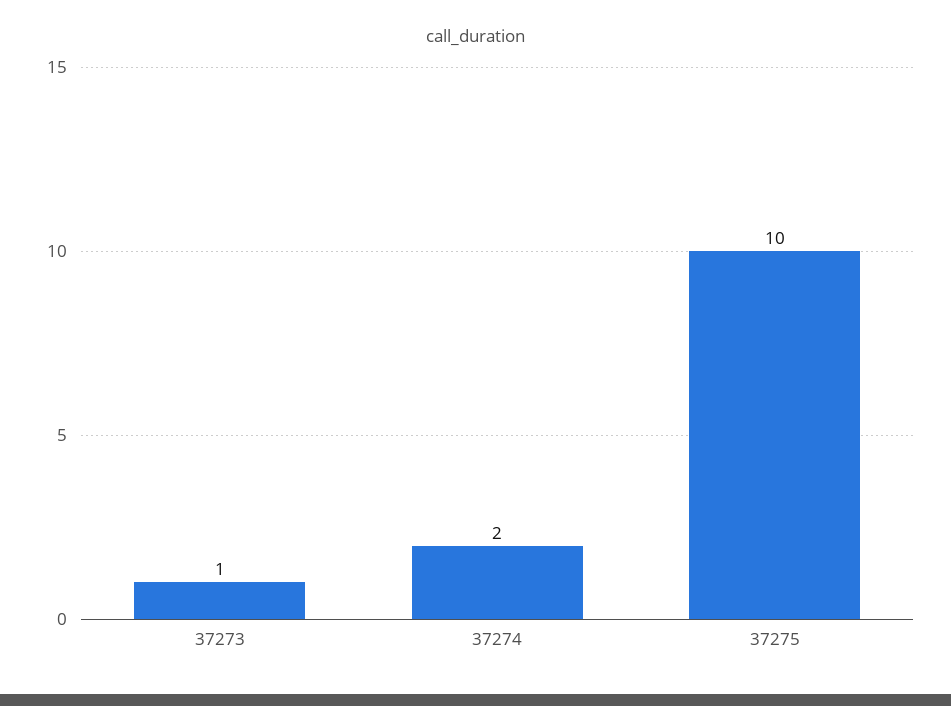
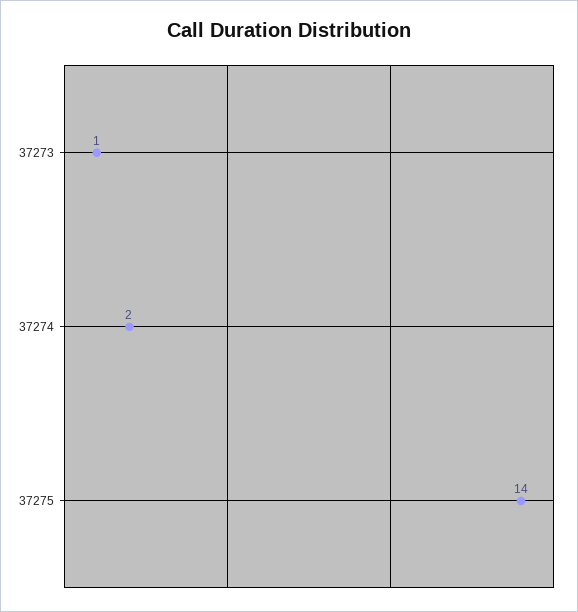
37275: 10 -> 14

